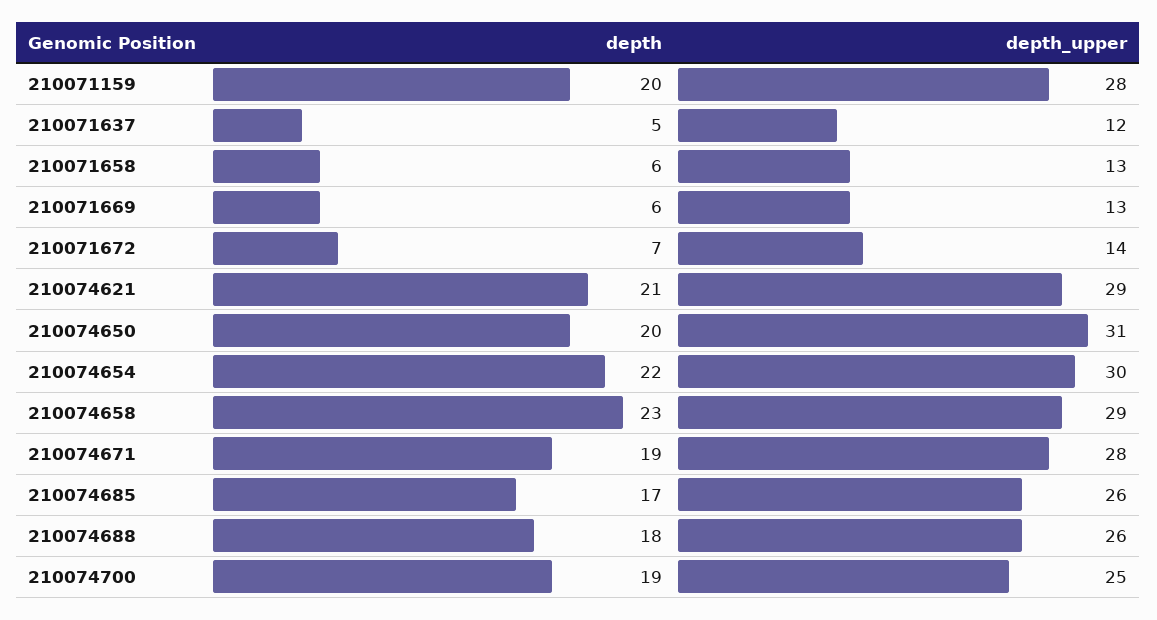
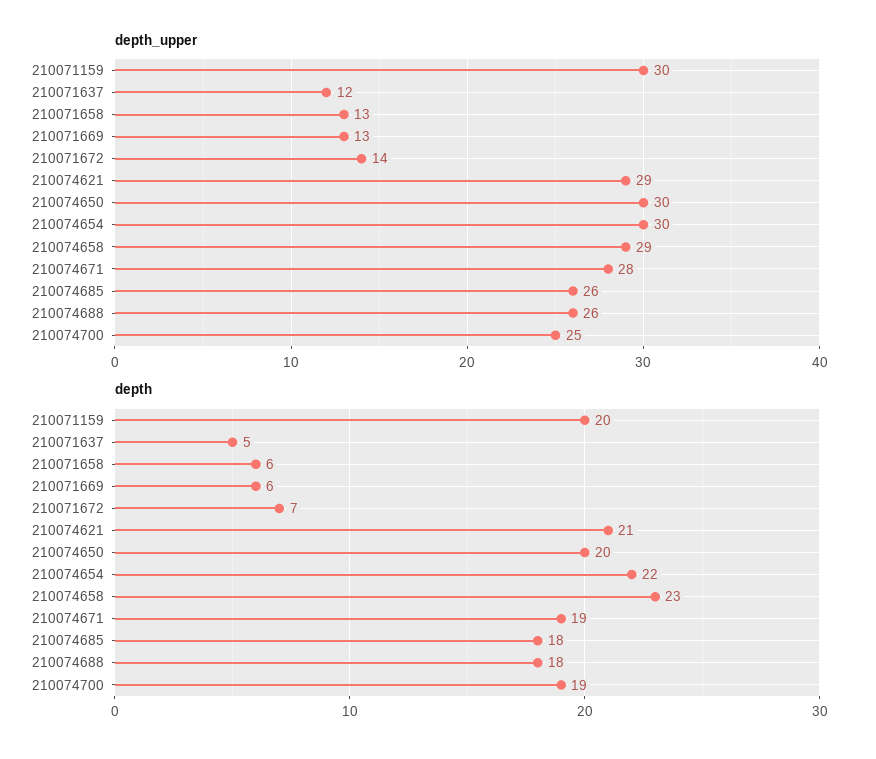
depth_upper, 210071159: 28 -> 30
depth_upper, 210074650: 31 -> 30
depth, 210074685: 17 -> 18

